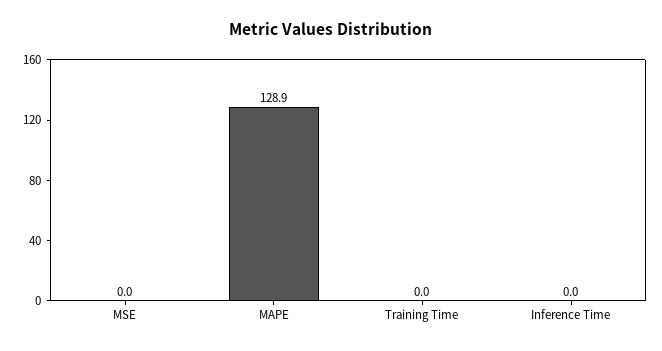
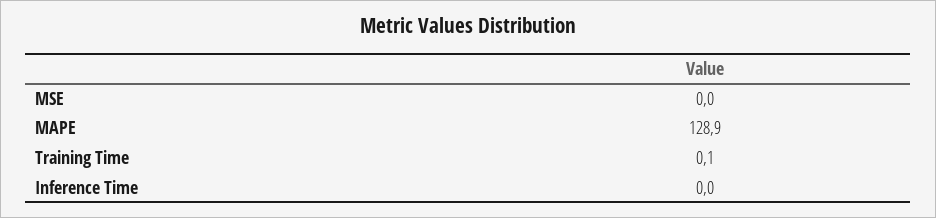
Training Time: 0 -> 0.1

